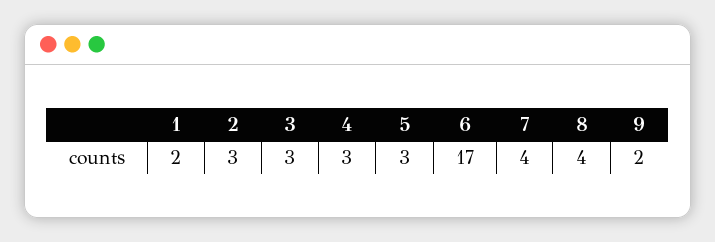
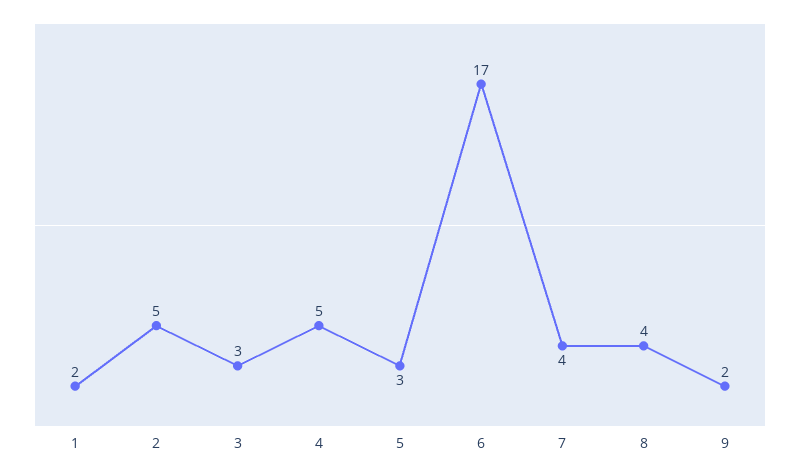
2: 3 -> 5
4: 3 -> 5

